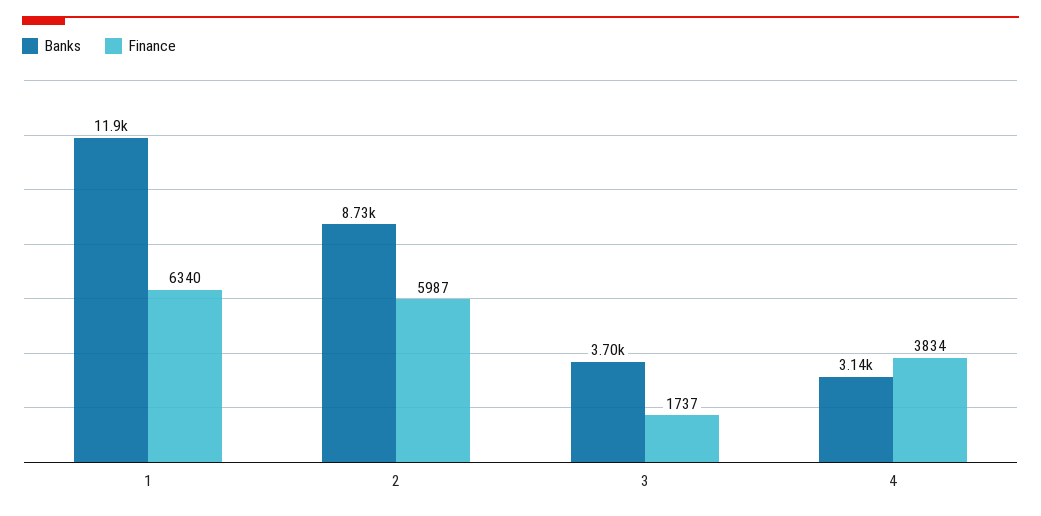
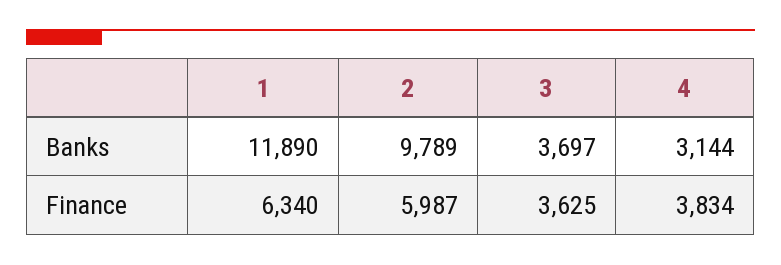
Banks, 2: 8730 -> 9789
Finance, 3: 1737 -> 3625

